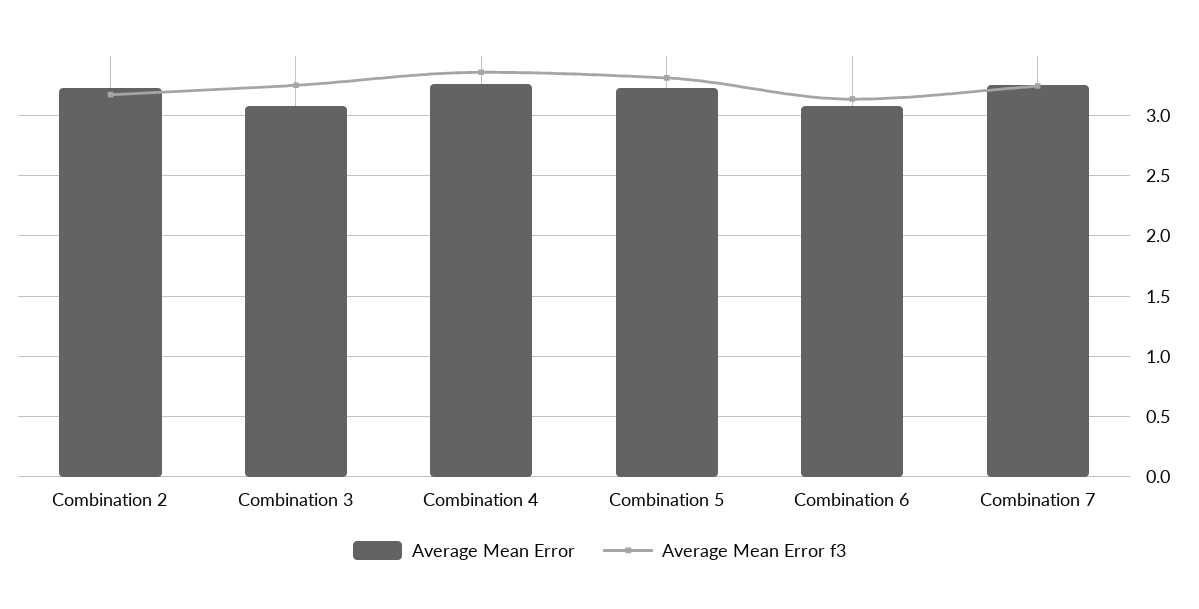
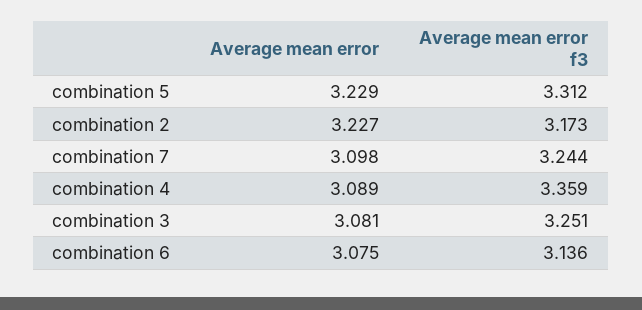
Average Mean Error, Combination 4: 3.25 -> 3.089
Average Mean Error, Combination 7: 3.25 -> 3.098

